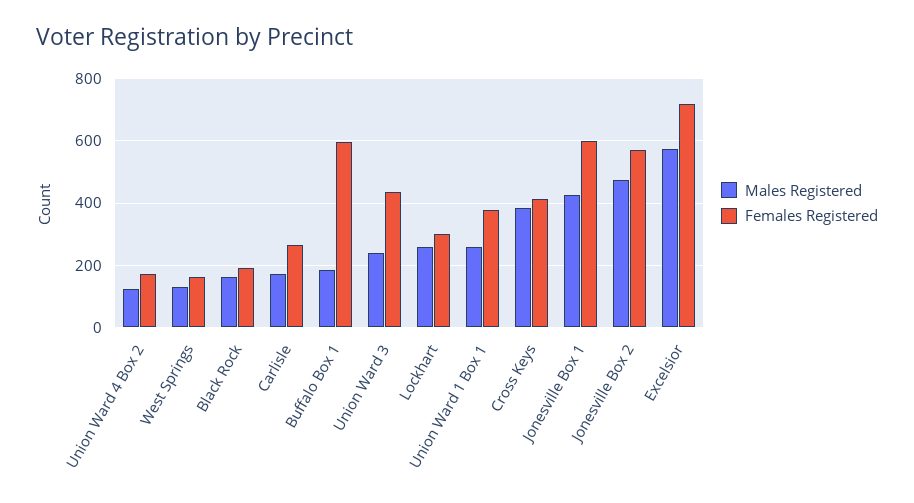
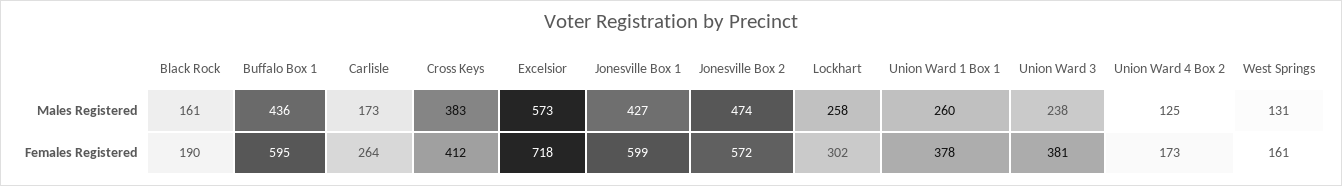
Males Registered, Buffalo Box 1: 180 -> 436
Females Registered, Union Ward 3: 440 -> 381

